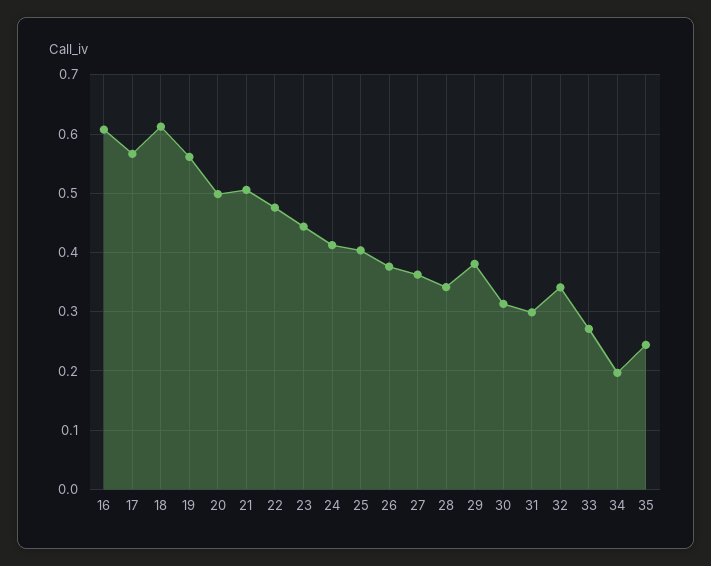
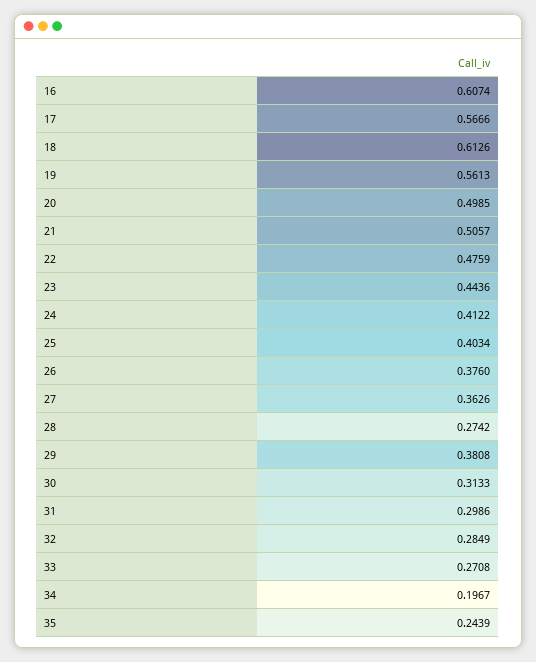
28: 0.34 -> 0.2742
32: 0.34 -> 0.2849

